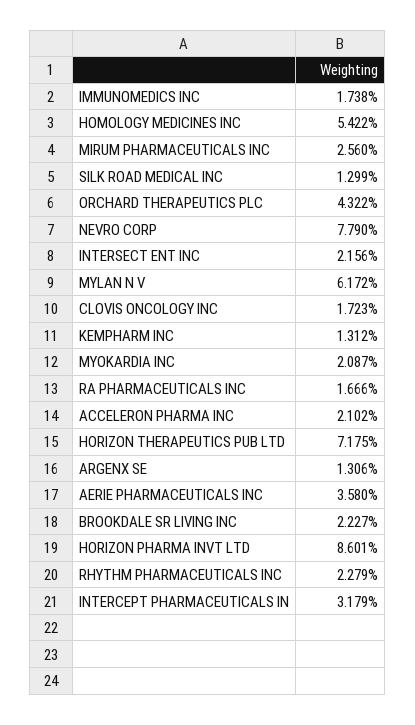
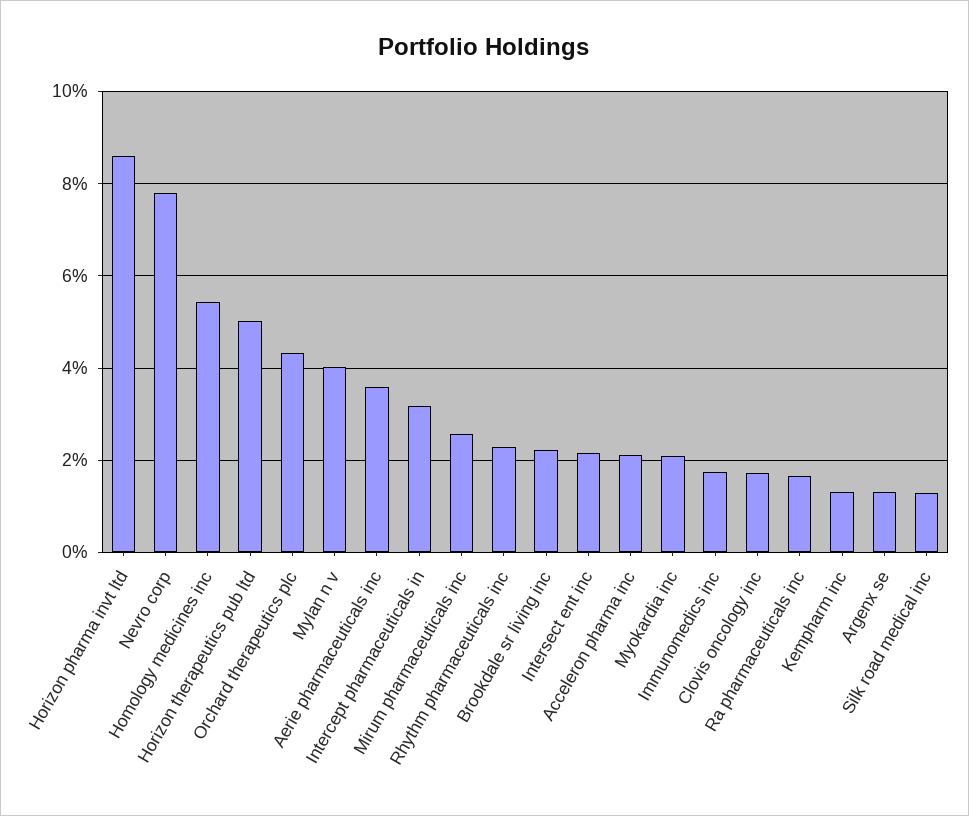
MYLAN N V: 6.172 -> 4
HORIZON THERAPEUTICS PUB LTD: 7.175 -> 5

